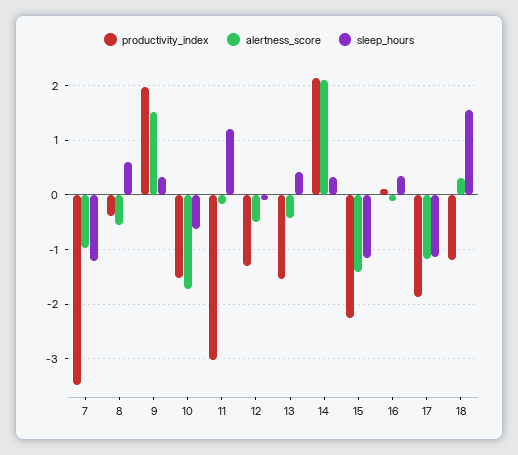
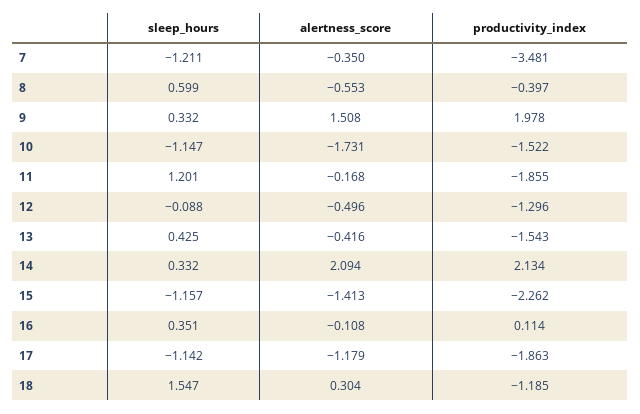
alertness_score, 7: -1 -> -0.35
sleep_hours, 10: -0.6 -> -1.147
productivity_index, 11: -3 -> -1.855

